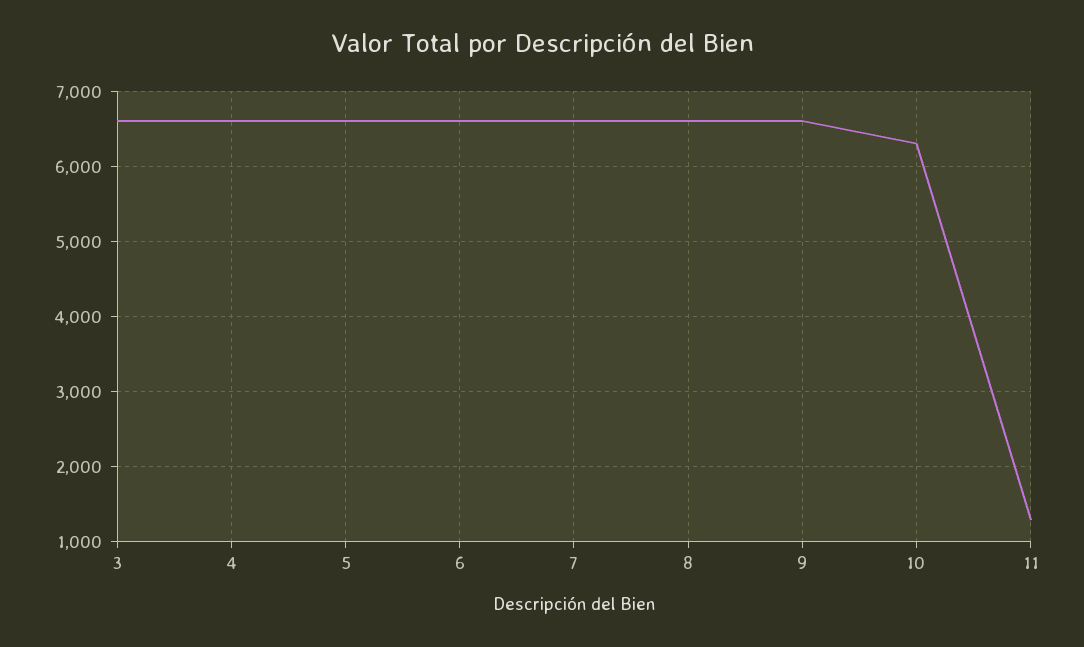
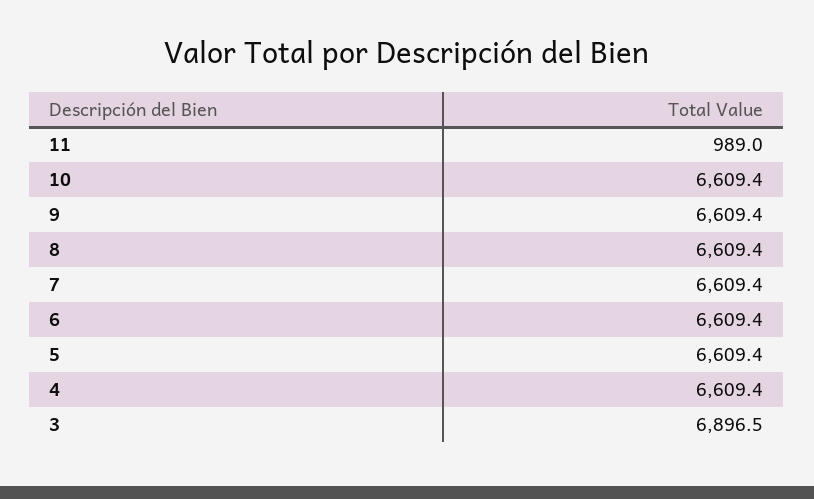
3: 6600 -> 6896.5
10: 6300 -> 6609.4
11: 1300 -> 989

